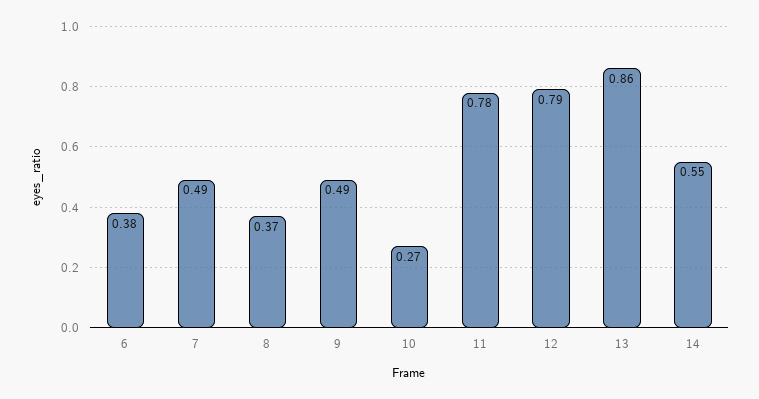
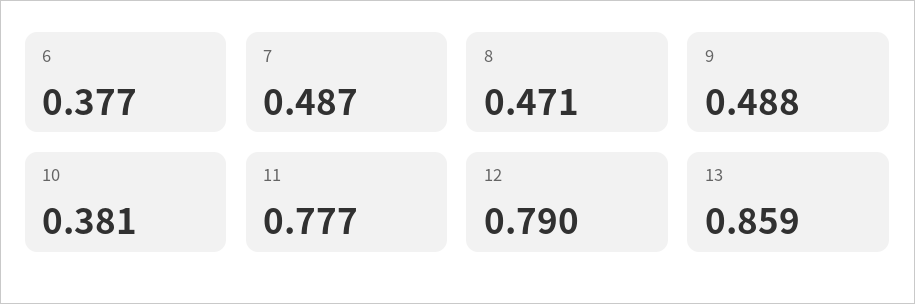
8: 0.37 -> 0.471
10: 0.27 -> 0.381
14: 0.55 -> none

